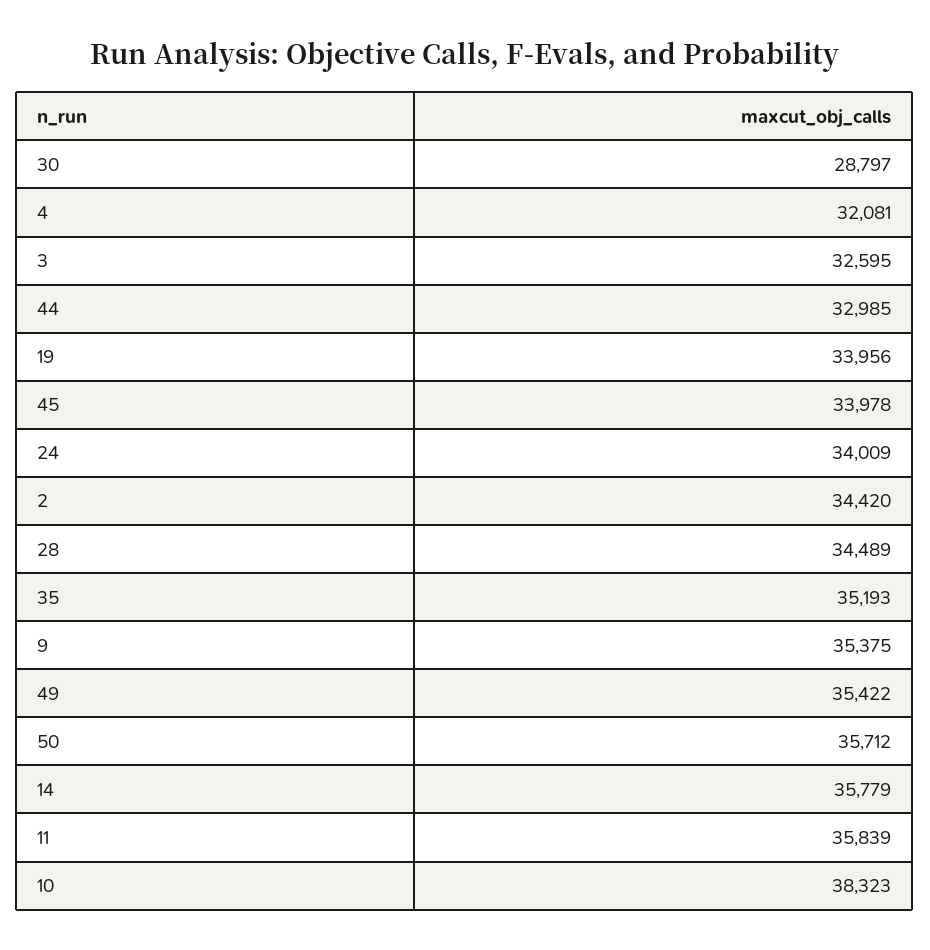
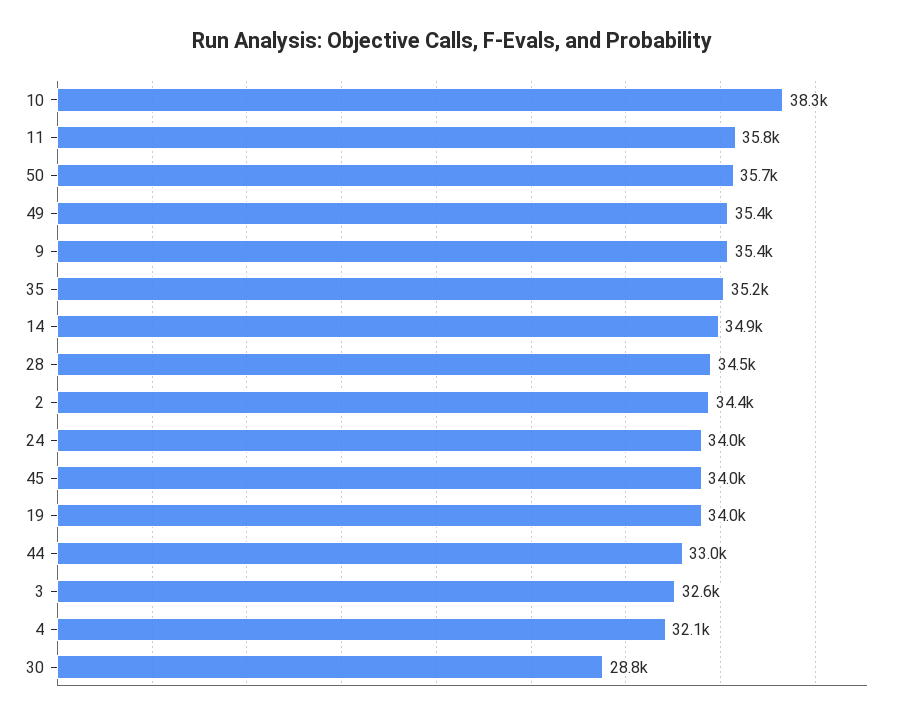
14: 35779 -> 34900

